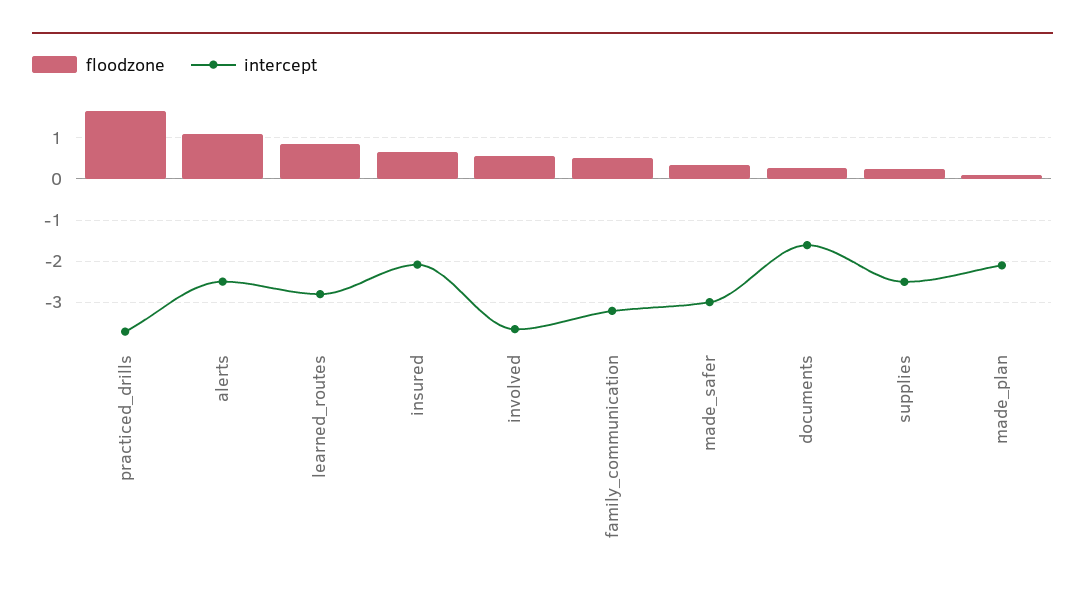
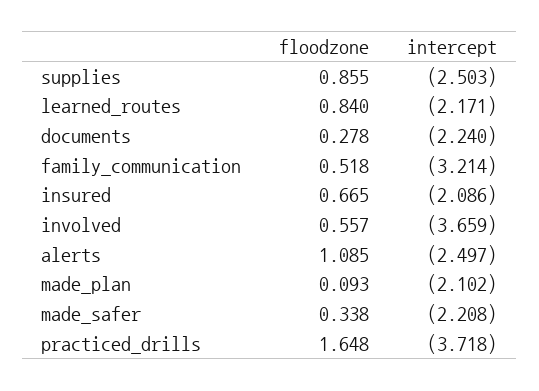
intercept, learned_routes: -2.8 -> -2.171
intercept, made_safer: -3 -> -2.208
intercept, documents: -1.6 -> -2.24
floodzone, supplies: 0.2 -> 0.855

